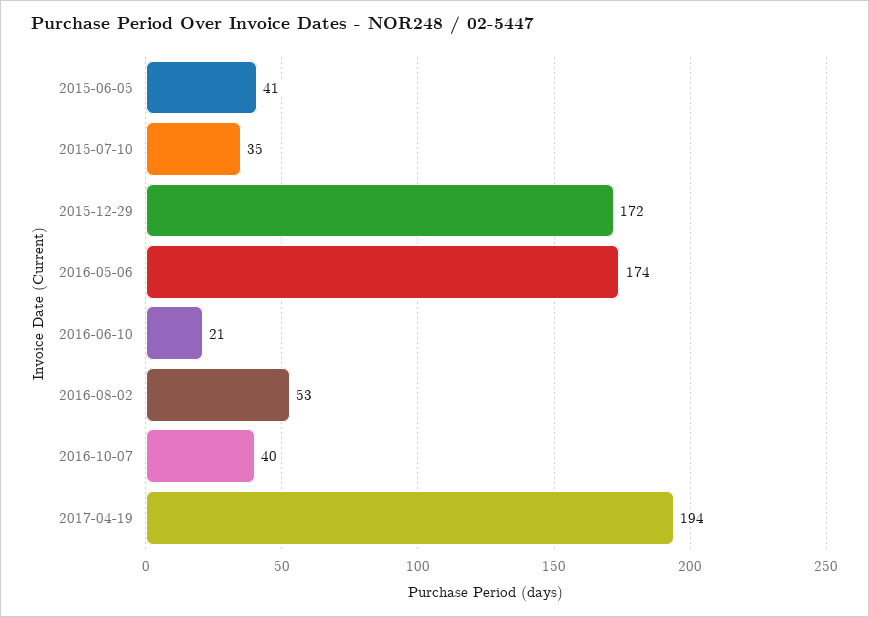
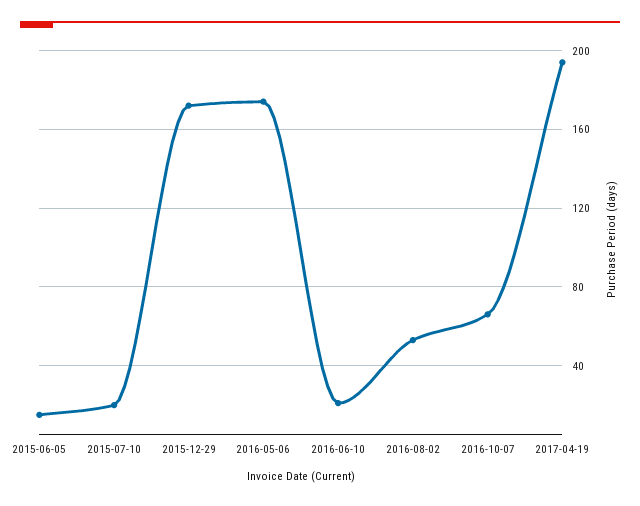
2015-06-05: 41 -> 15
2015-07-10: 35 -> 20
2016-10-07: 40 -> 65

